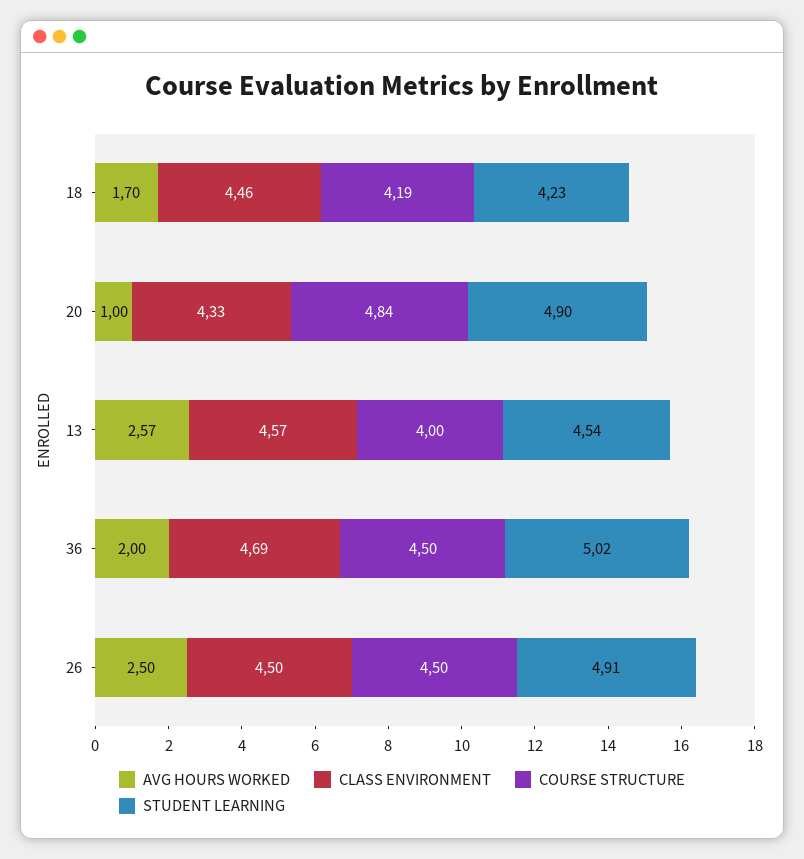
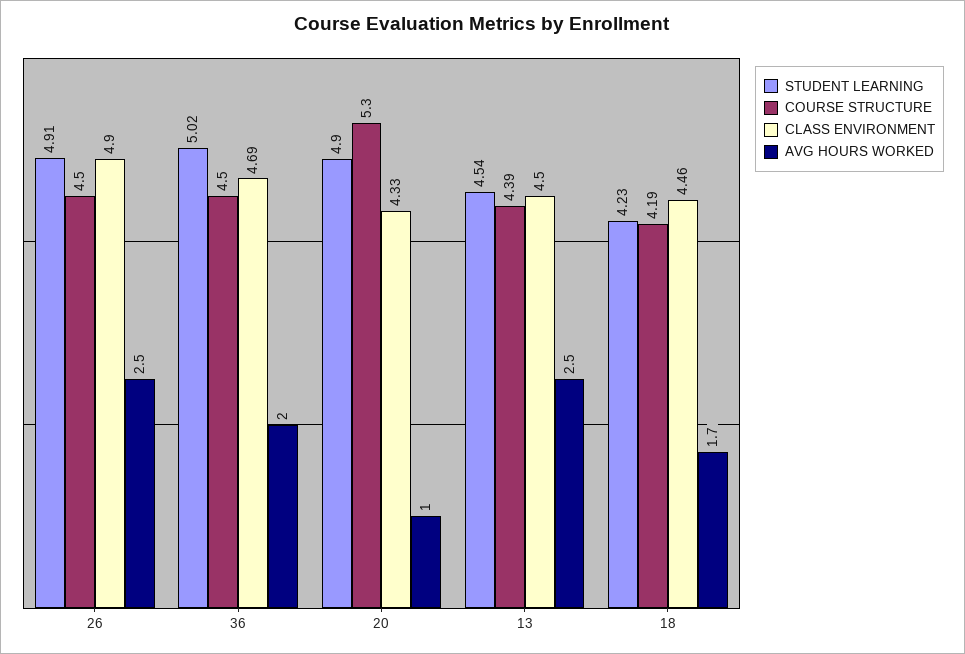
COURSE STRUCTURE, 20: 4.84 -> 5.3
AVG HOURS WORKED, 13: 2.57 -> 2.5
CLASS ENVIRONMENT, 13: 4.57 -> 4.5
COURSE STRUCTURE, 13: 4 -> 4.39
CLASS ENVIRONMENT, 26: 4.5 -> 4.9

